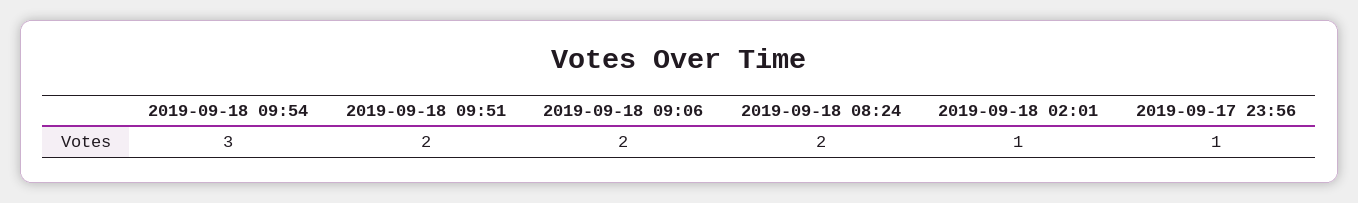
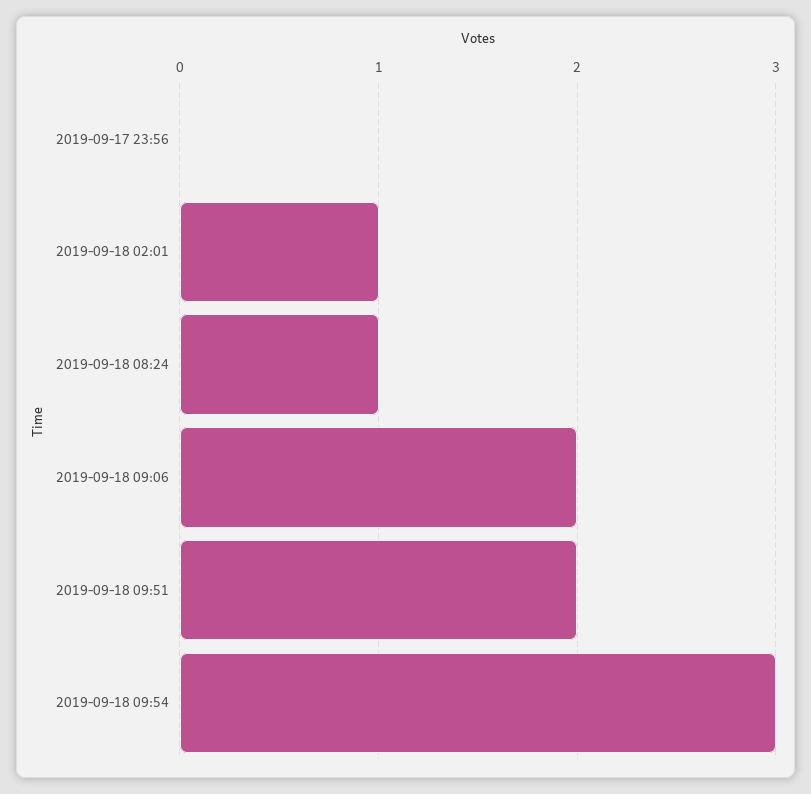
2019-09-18 08:24: 2 -> 1
2019-09-17 23:56: 1 -> 0

